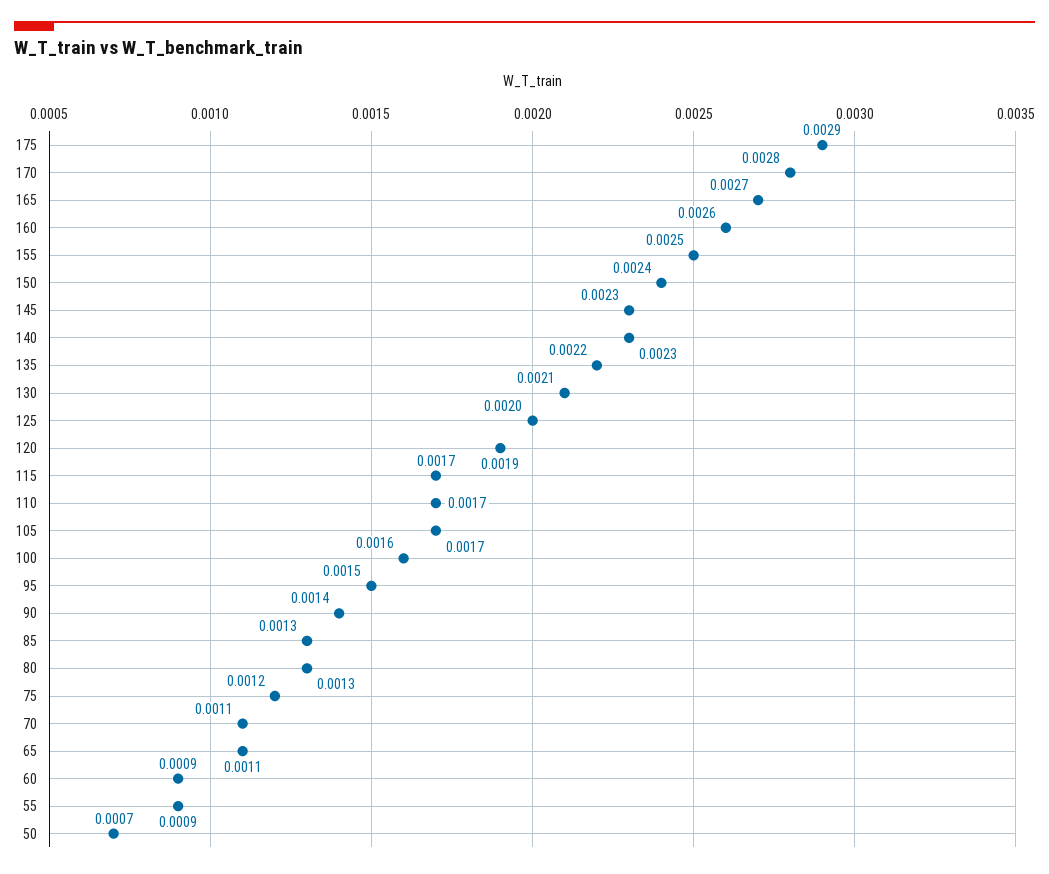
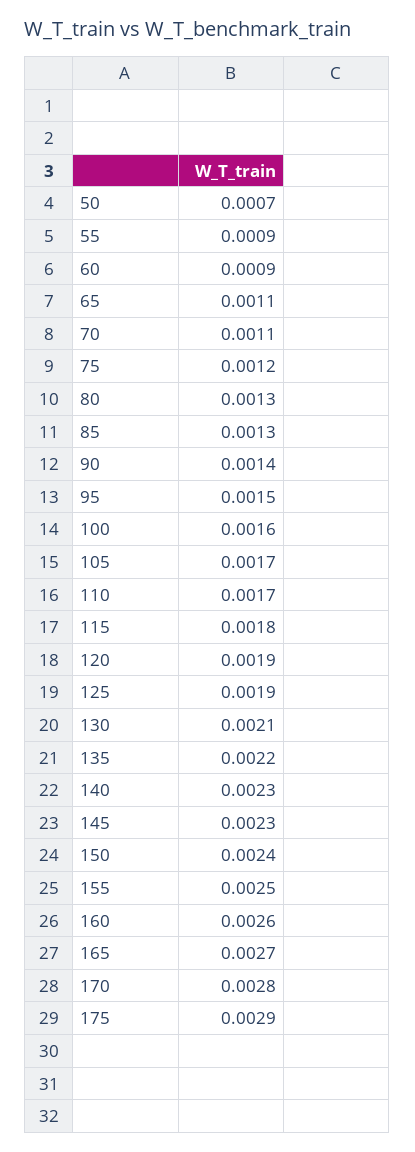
125: 0.002 -> 0.0019
115: 0.0017 -> 0.0018

